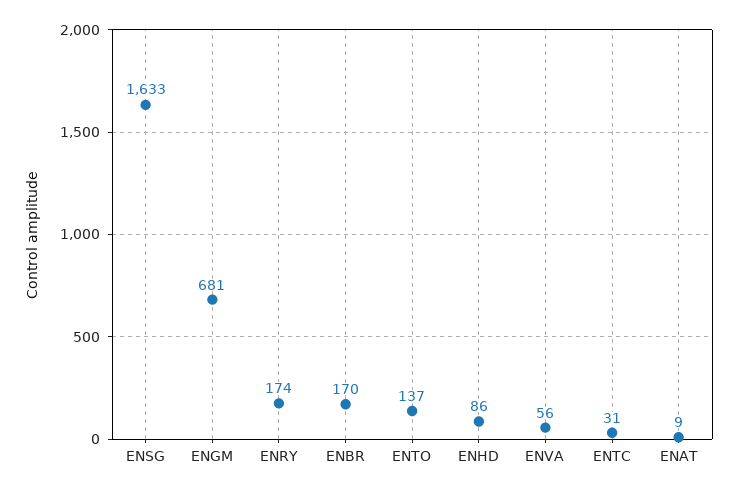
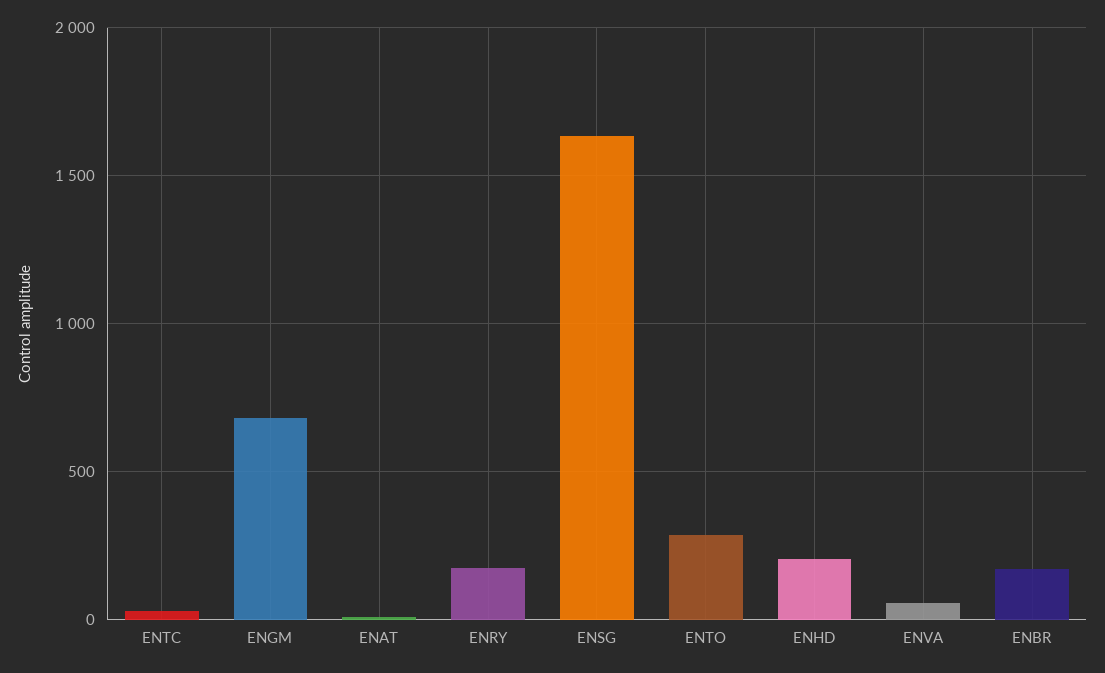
ENTO: 137 -> 300
ENHD: 86 -> 200

